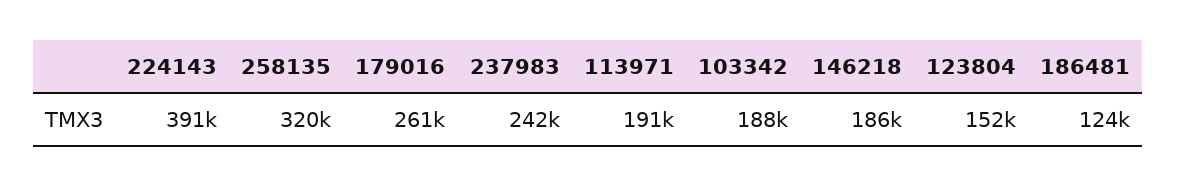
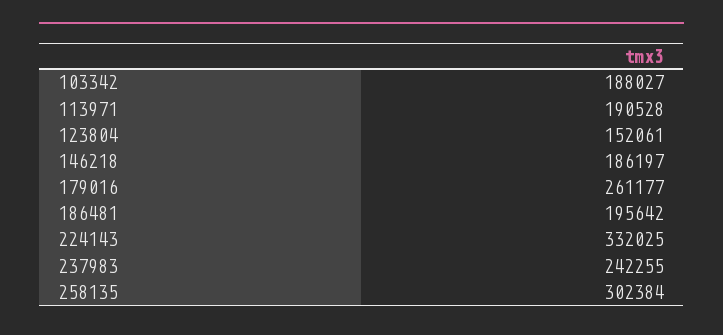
224143: 391000 -> 332025
258135: 320000 -> 302384
186481: 124000 -> 195642

